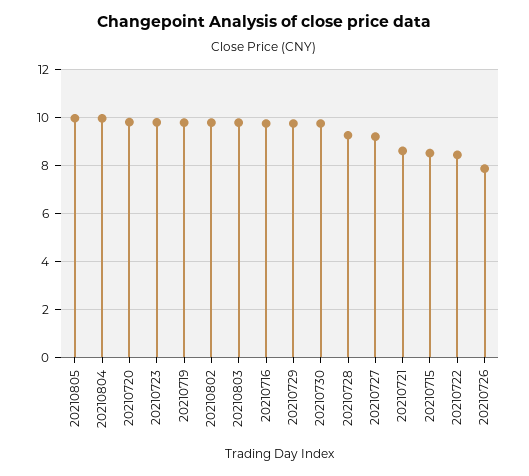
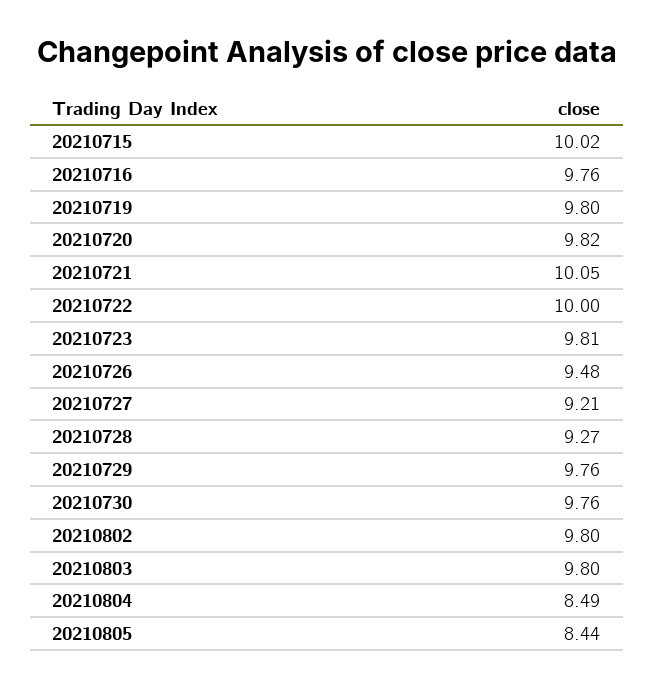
20210805: 10 -> 8.44
20210804: 10 -> 8.49
20210721: 8.5 -> 10.05
20210715: 8.5 -> 10.02
20210722: 8.5 -> 10
20210726: 8 -> 9.48

